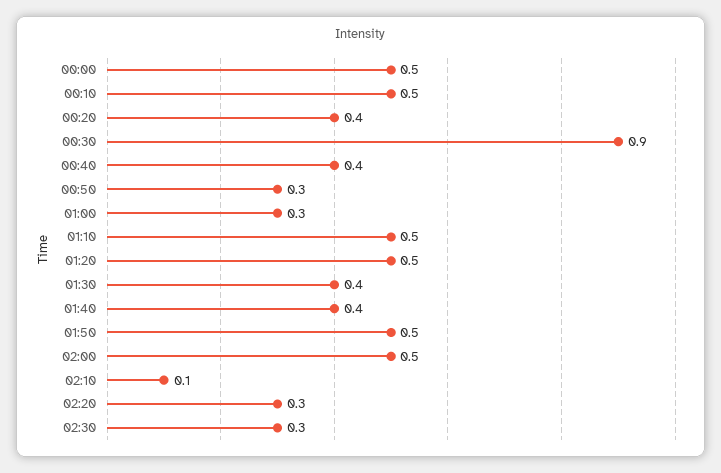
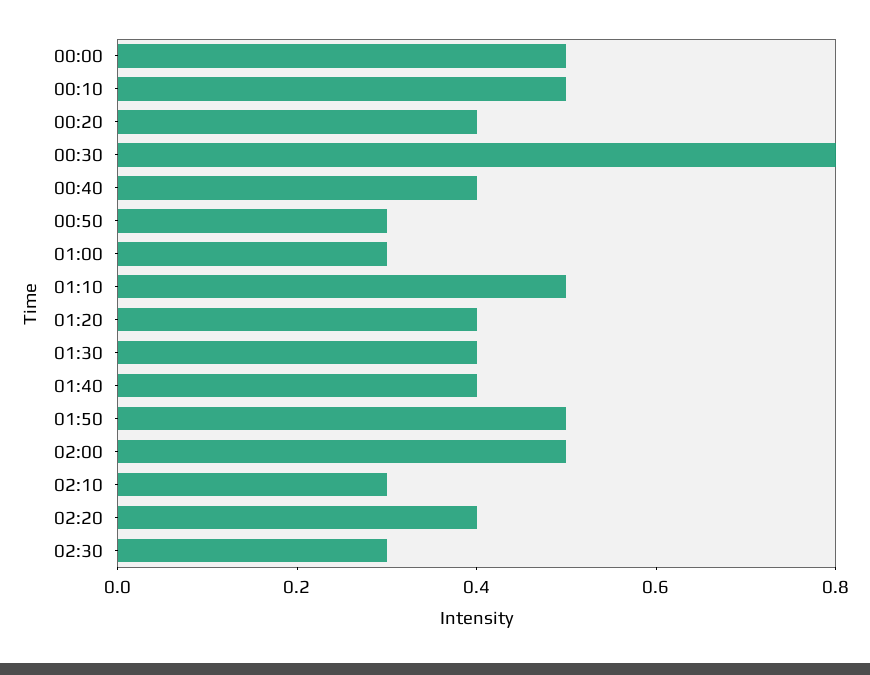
00:30: 0.9 -> 0.8
01:20: 0.5 -> 0.4
02:10: 0.1 -> 0.3
02:20: 0.3 -> 0.4

